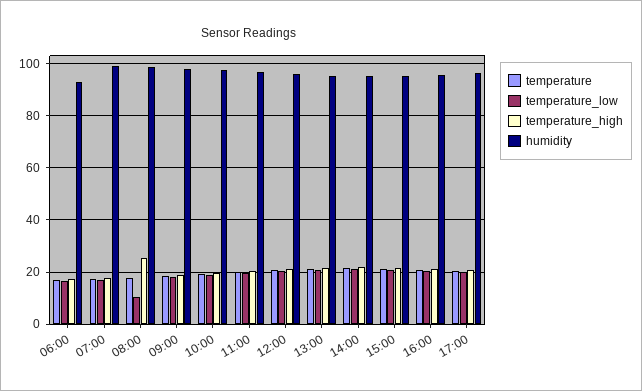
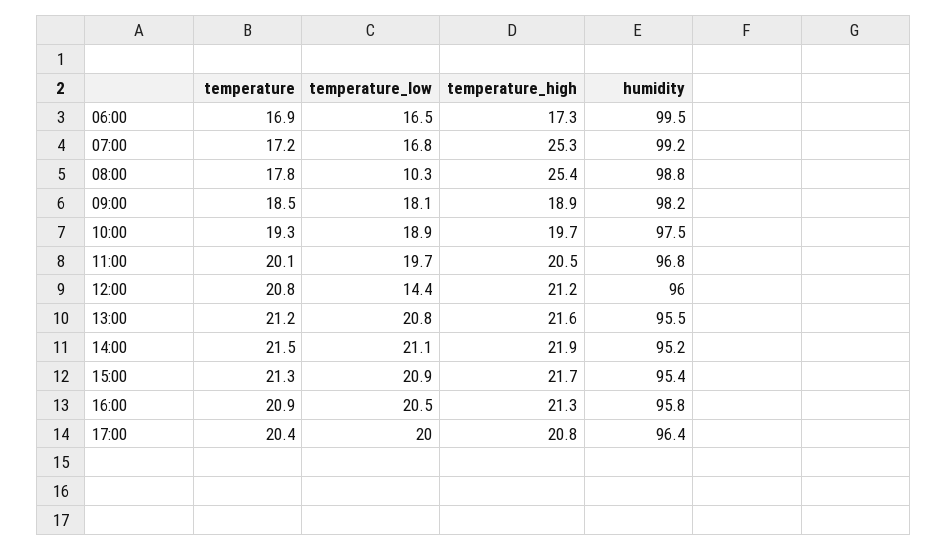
humidity, 06:00: 92.5 -> 99.5
temperature_high, 07:00: 17.5 -> 25.3
temperature_low, 12:00: 20 -> 14.4

